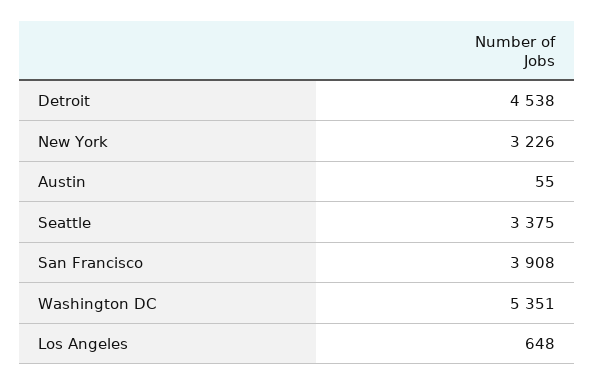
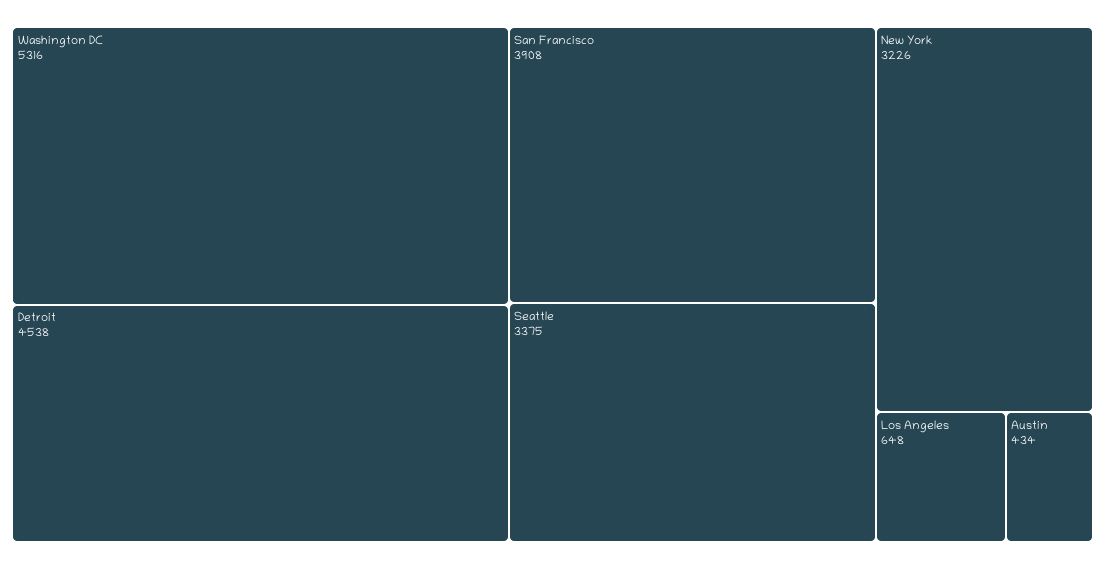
Austin: 55 -> 434
Washington DC: 5351 -> 5316

